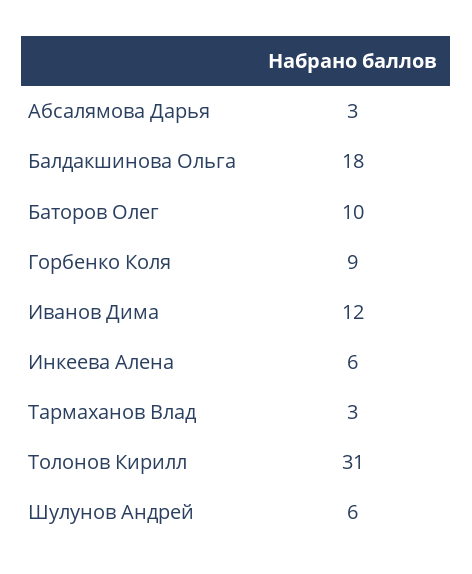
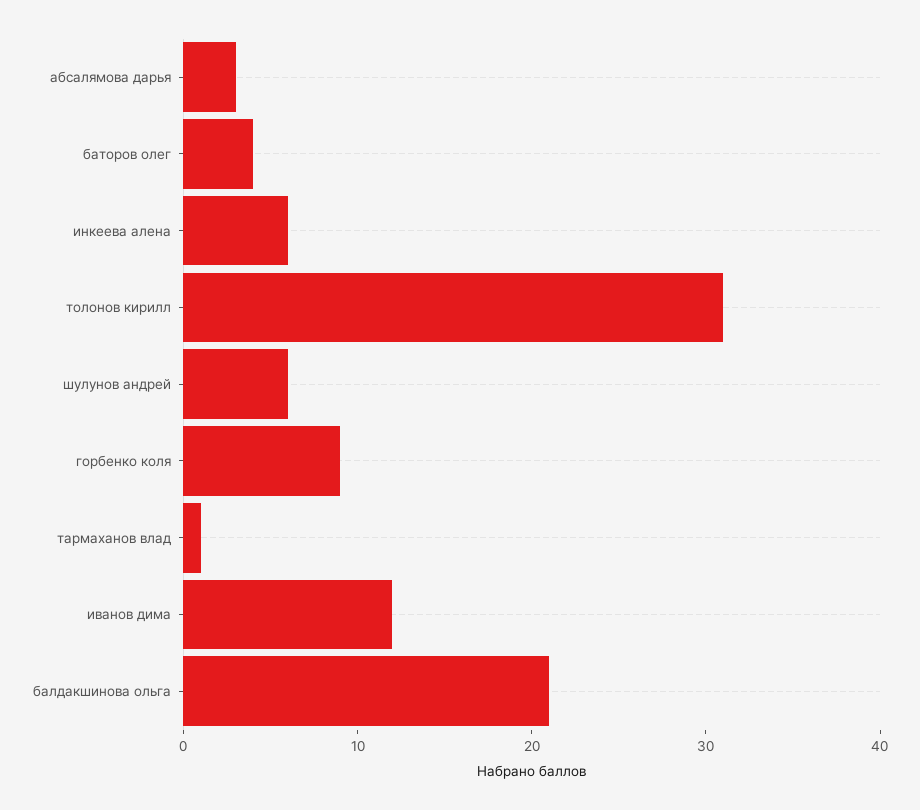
Балдакшинова Ольга: 18 -> 21
Баторов Олег: 10 -> 4
Тармаханов Влад: 3 -> 1

